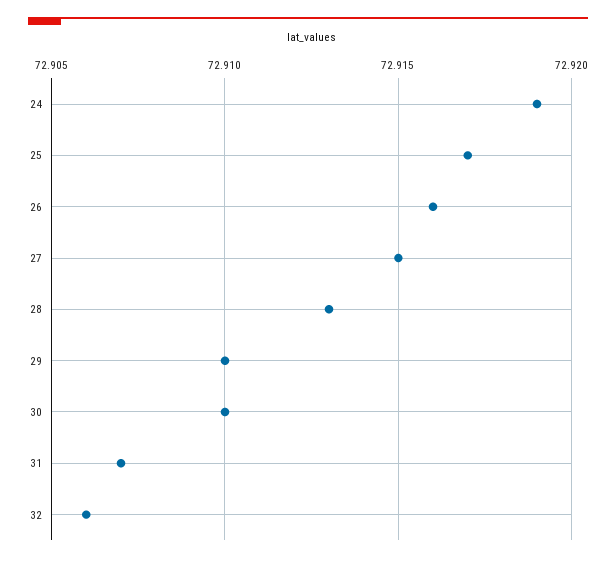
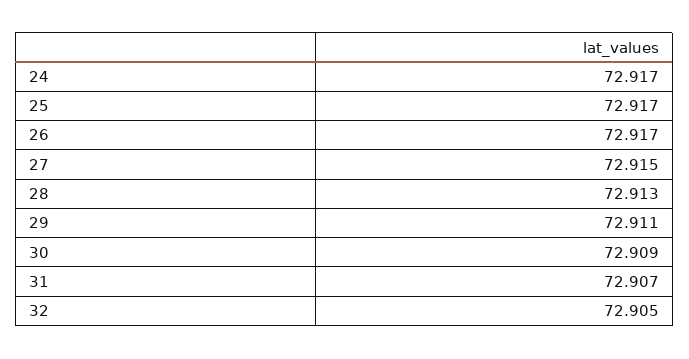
24: 72.919 -> 72.917
26: 72.916 -> 72.917
29: 72.91 -> 72.911
30: 72.91 -> 72.909
32: 72.906 -> 72.905

